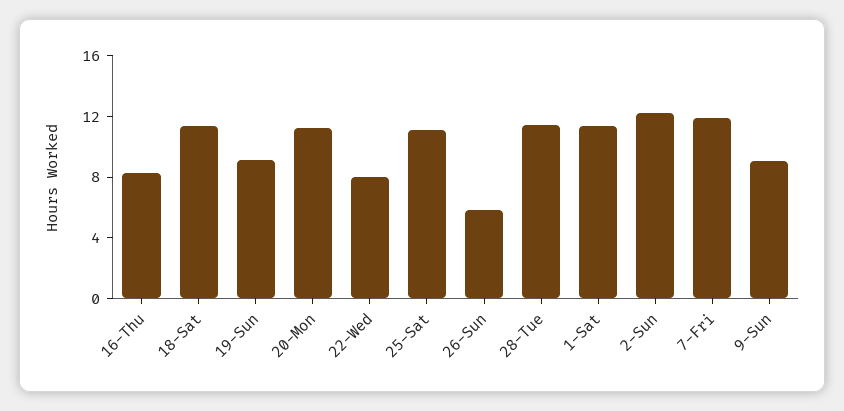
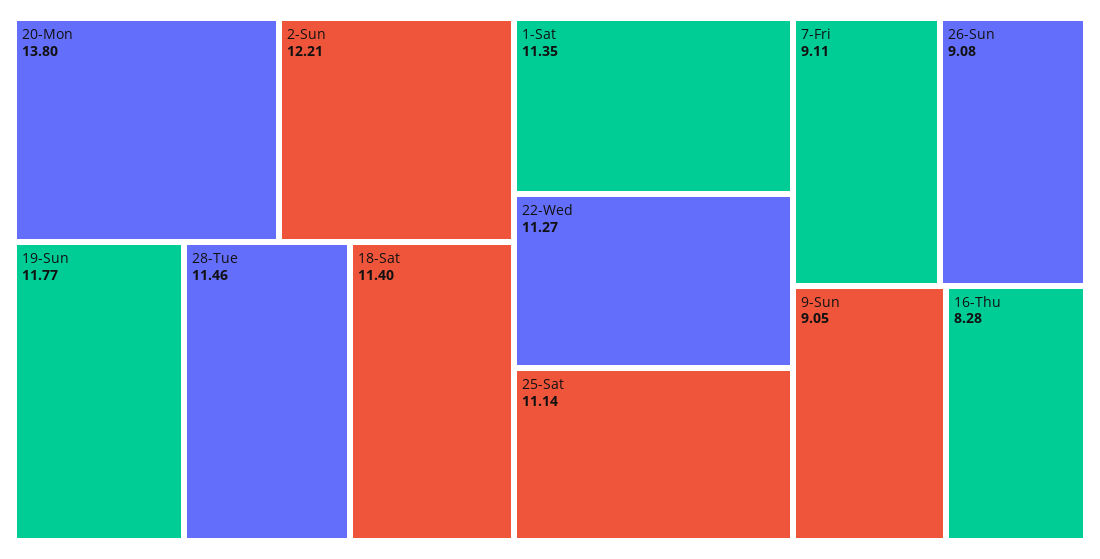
19-Sun: 9 -> 11.77
20-Mon: 11 -> 13.8
22-Wed: 8 -> 11.27
26-Sun: 6 -> 9.08
7-Fri: 12 -> 9.11

